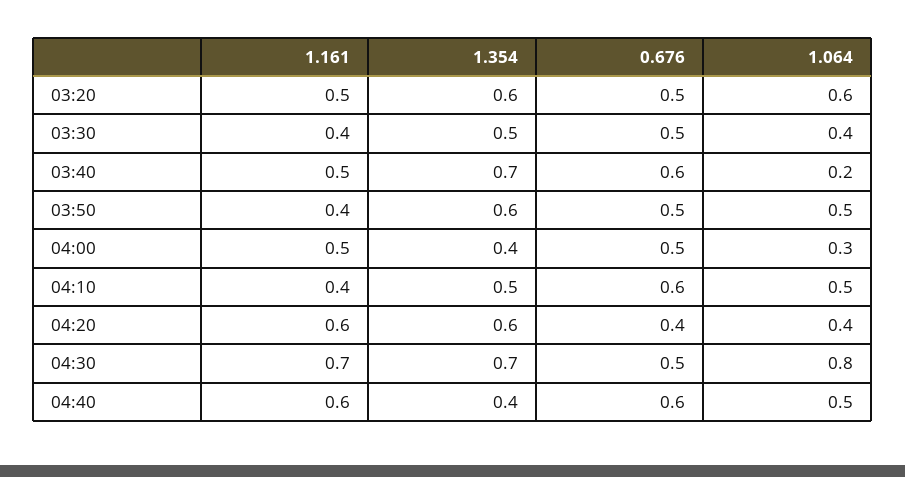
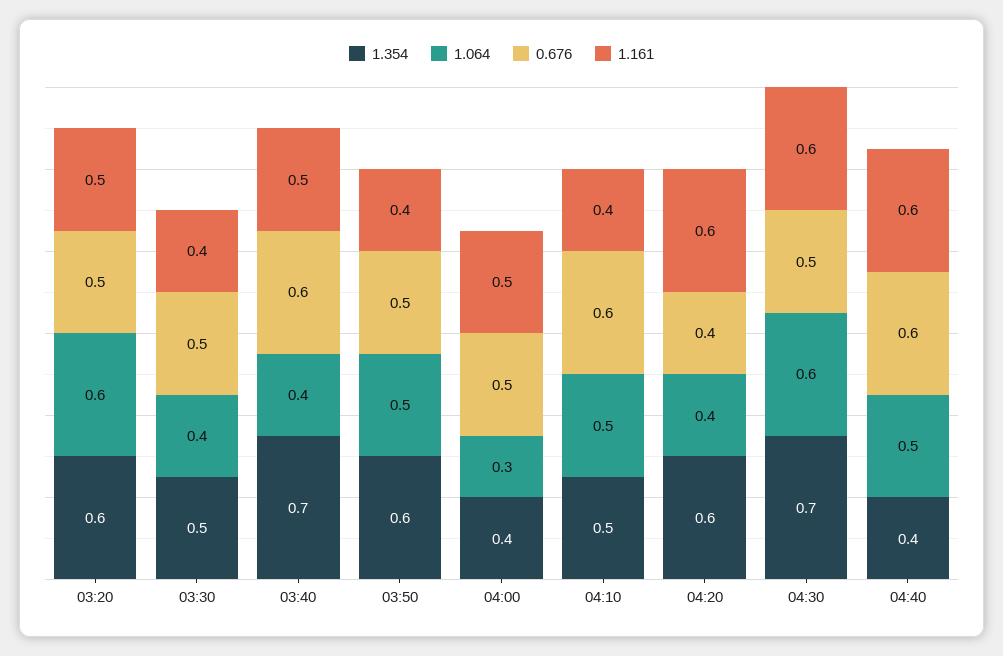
1.064, 03:40: 0.2 -> 0.4
1.161, 04:30: 0.7 -> 0.6
1.064, 04:30: 0.8 -> 0.6

